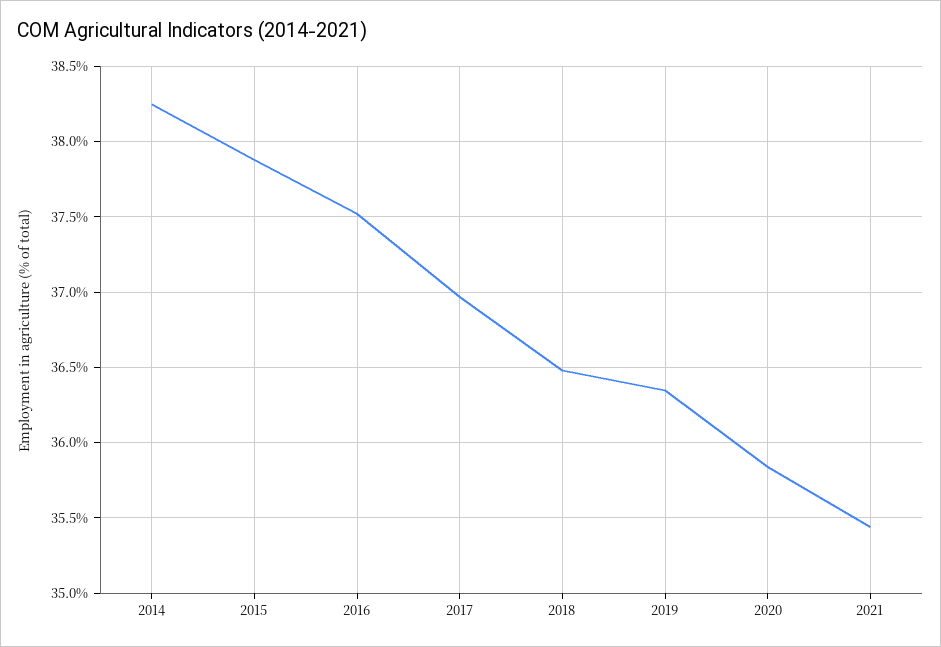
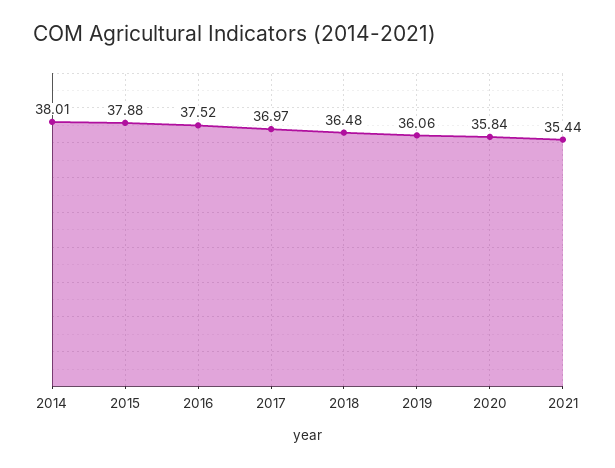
2014: 38.25 -> 38.01
2019: 36.35 -> 36.06

